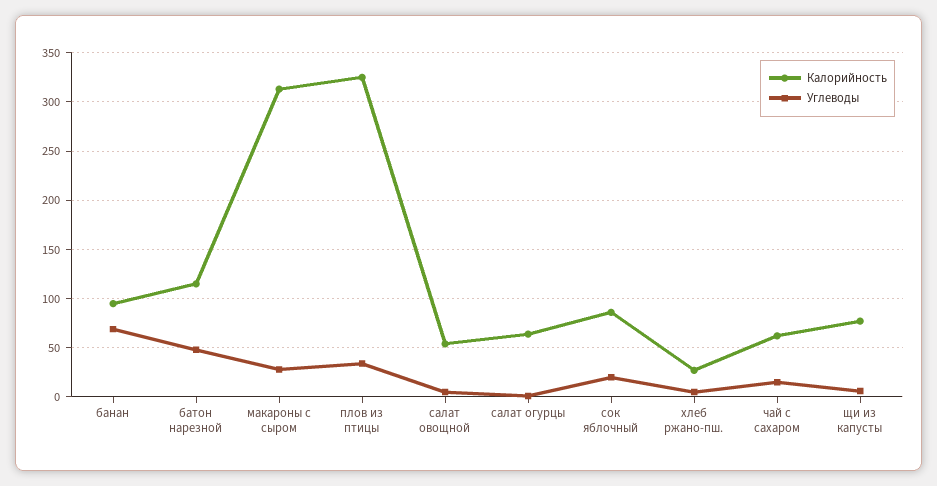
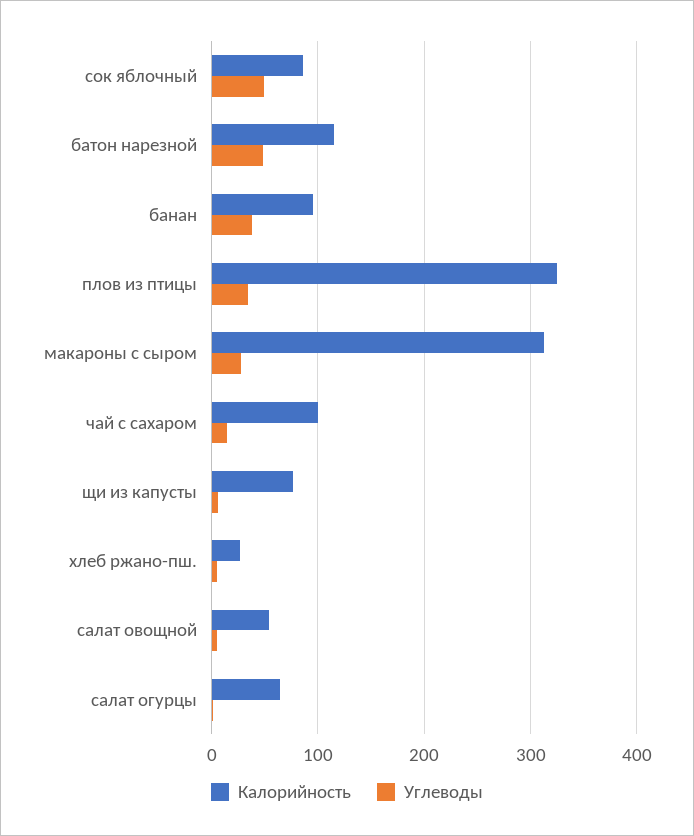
Углеводы, банан: 70 -> 40
Углеводы, сок яблочный: 20 -> 50
Калорийность, чай с сахаром: 60 -> 100

